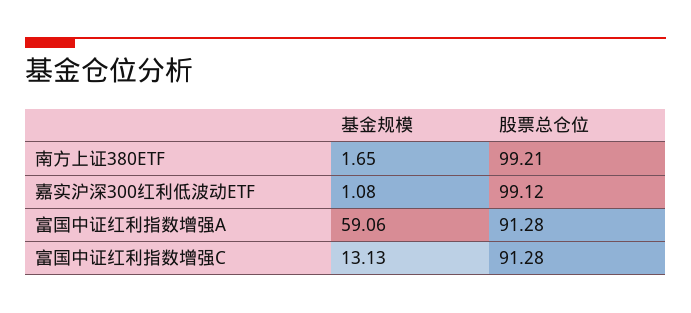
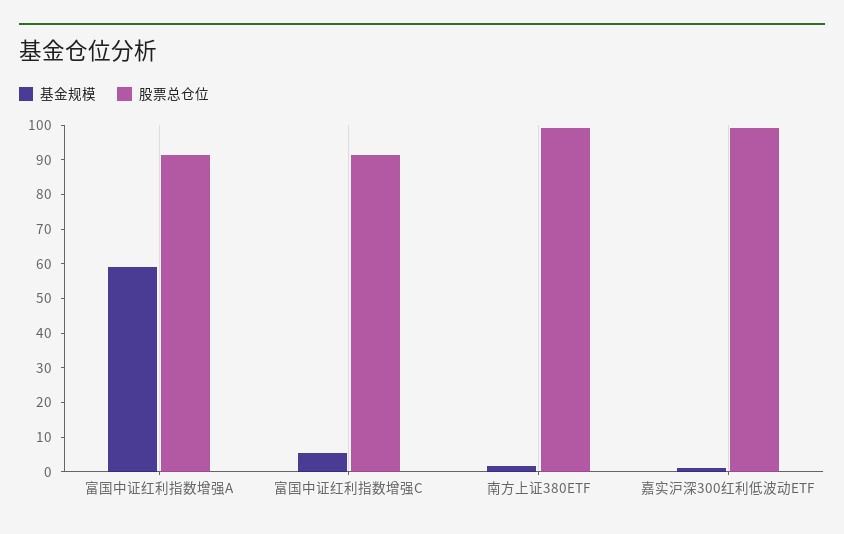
基金规模, 富国中证红利指数增强C: 13.13 -> 5

